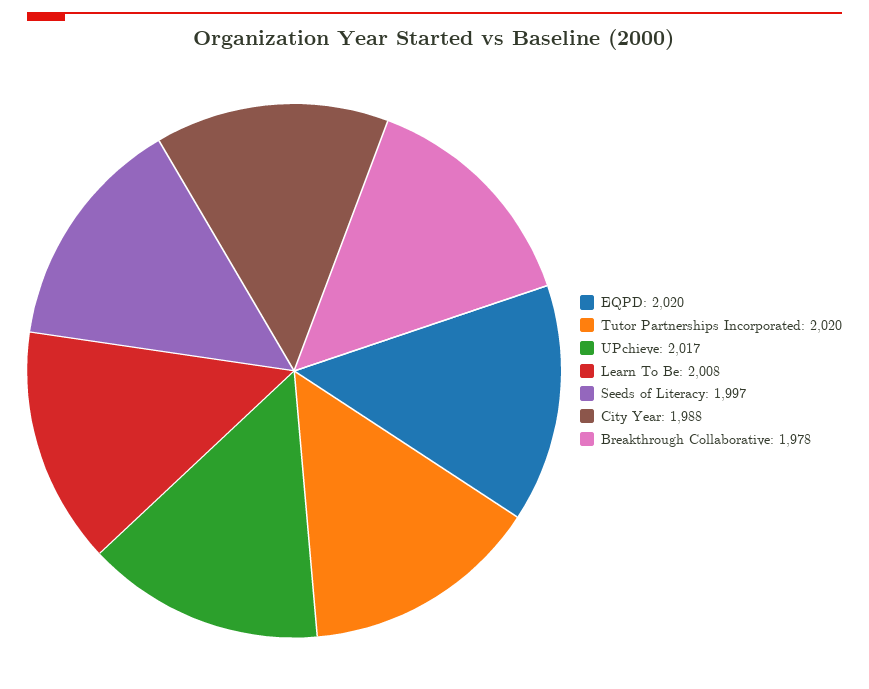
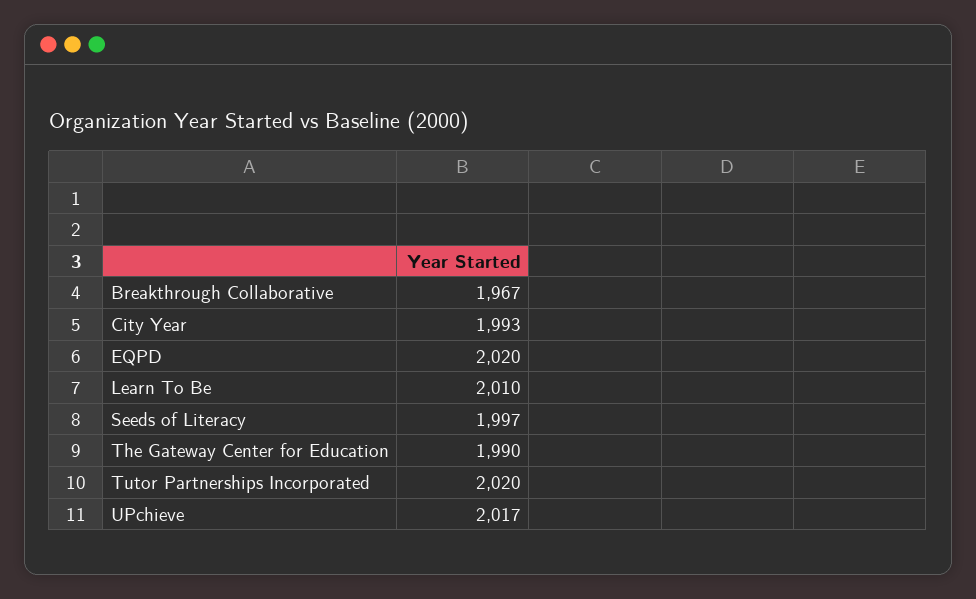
Learn To Be: 2008 -> 2010
City Year: 1988 -> 1993
Breakthrough Collaborative: 1978 -> 1967
The Gateway Center for Education: none -> 1990

